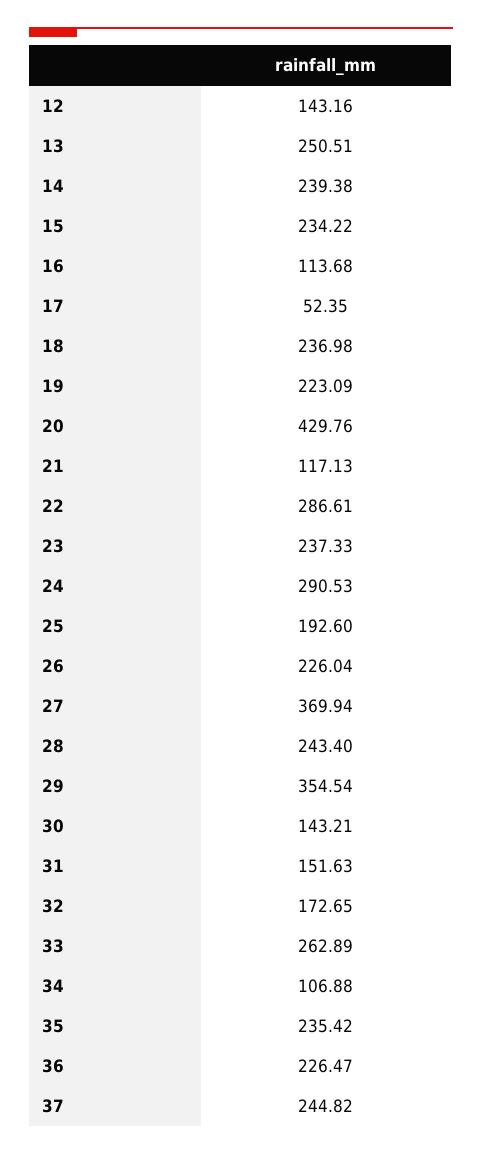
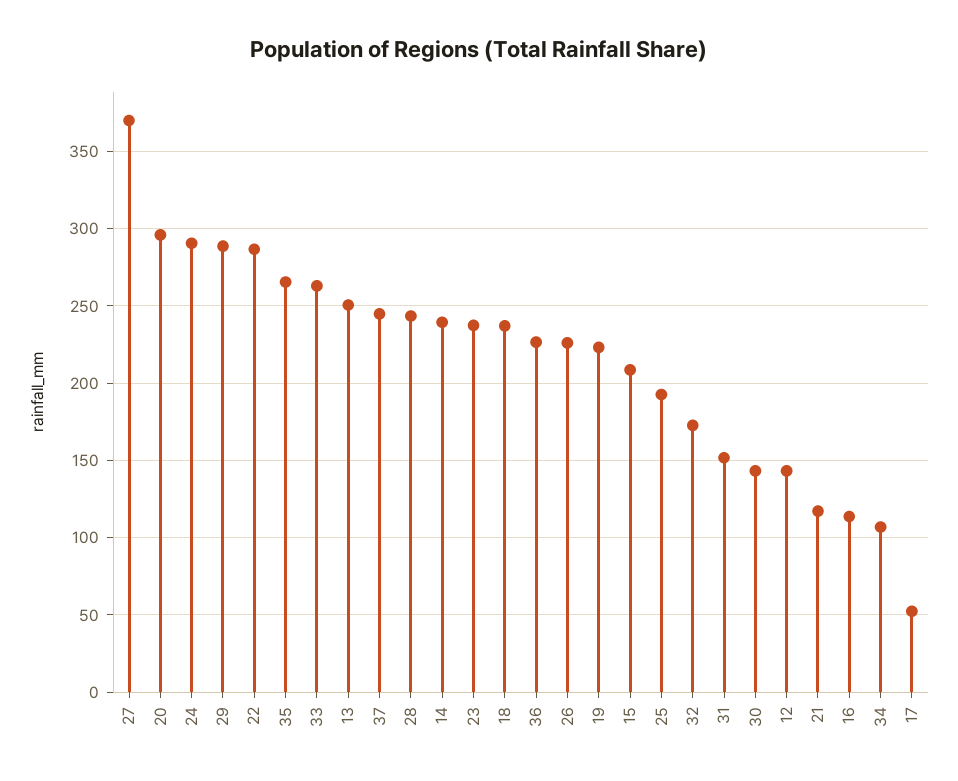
15: 234.22 -> 210
20: 429.76 -> 295
29: 354.54 -> 290
35: 235.42 -> 265

